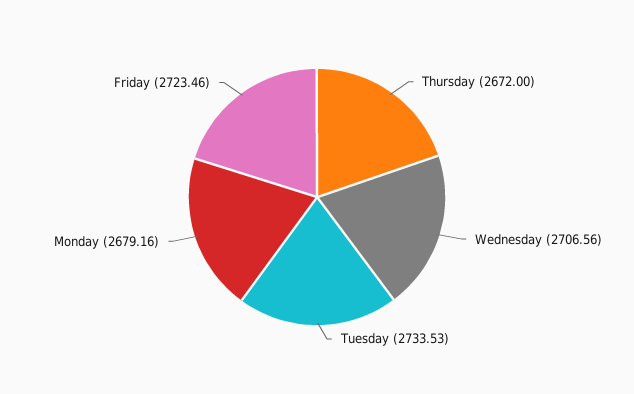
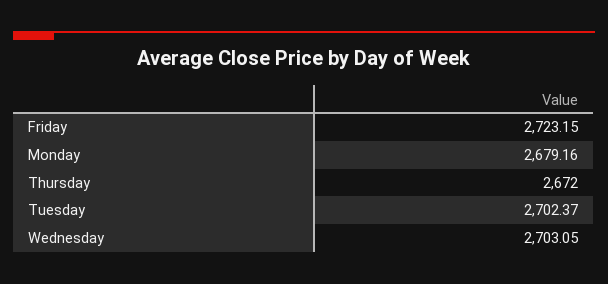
Wednesday: 2706.56 -> 2703.05
Tuesday: 2733.53 -> 2702.37
Friday: 2723.46 -> 2723.15

